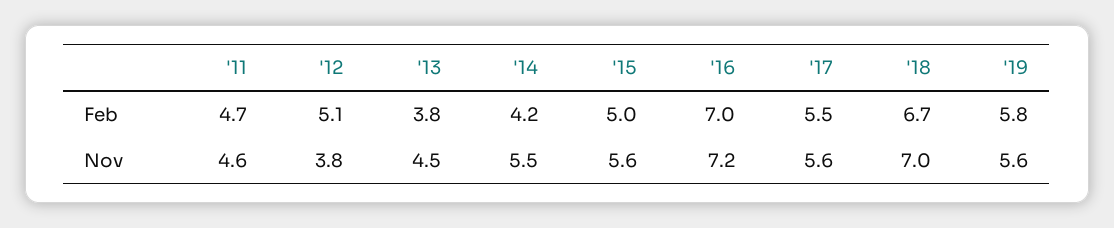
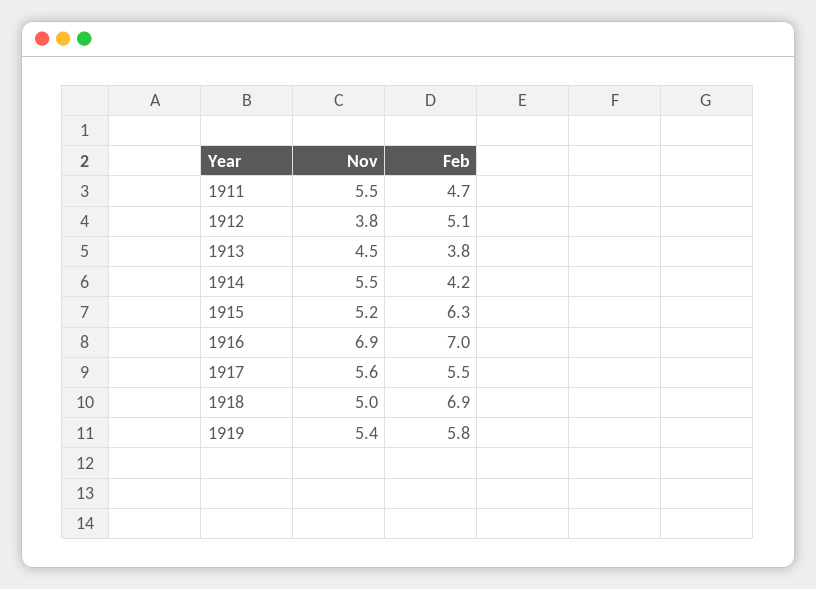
'15, Feb: 5 -> 6.3
'18, Feb: 6.7 -> 6.9
'11, Nov: 4.6 -> 5.5
'15, Nov: 5.6 -> 5.2
'16, Nov: 7.2 -> 6.9
'18, Nov: 7 -> 5
'19, Nov: 5.6 -> 5.4

